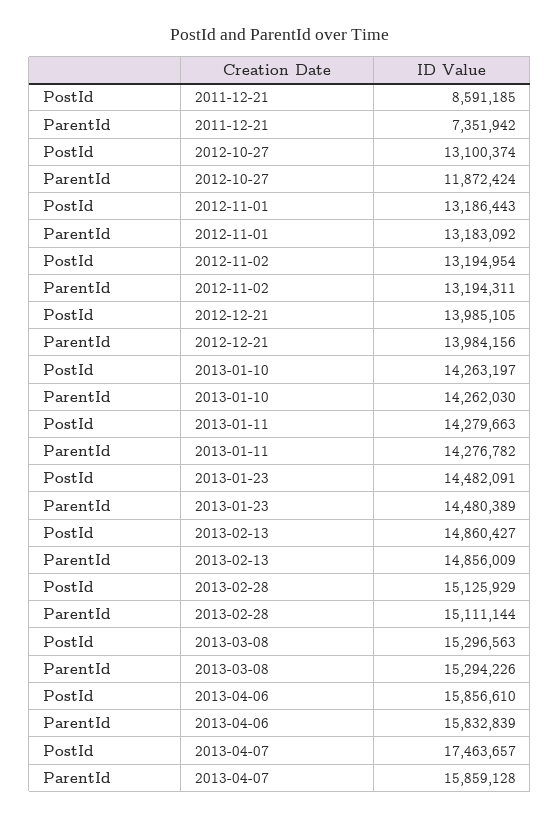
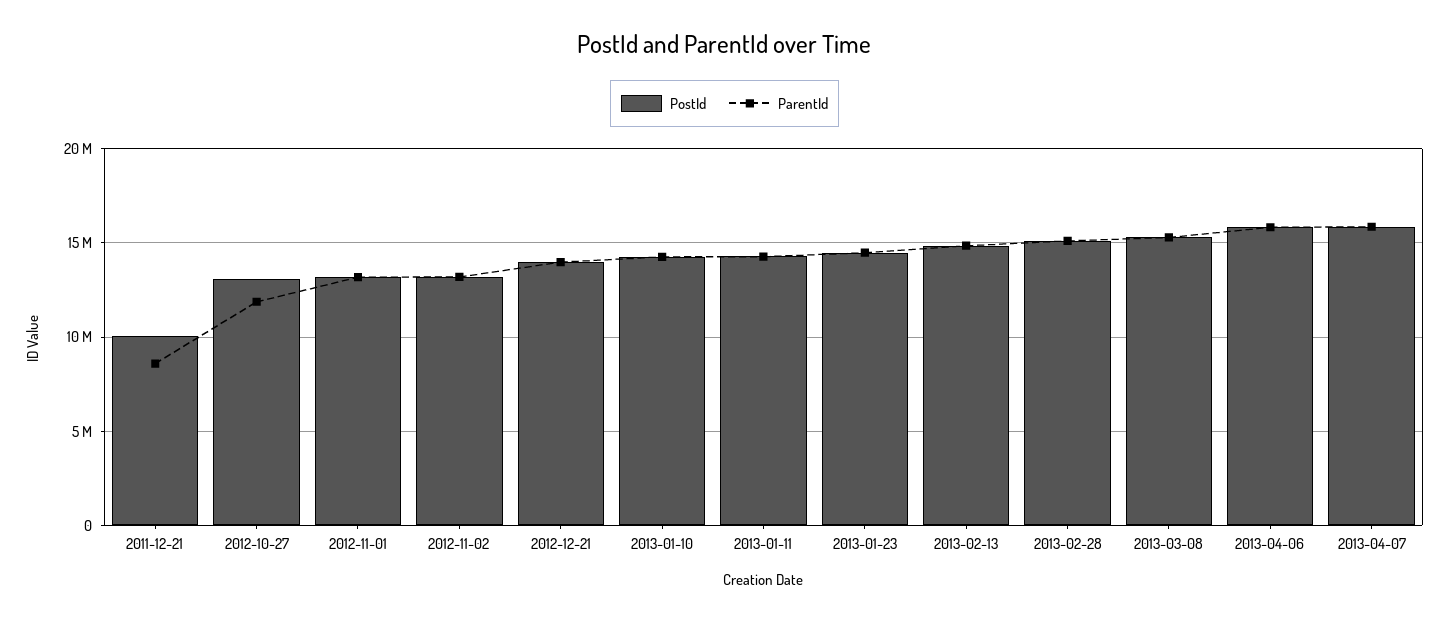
PostId, 2011-12-21: 8591185 -> 10000000
ParentId, 2011-12-21: 7351942 -> 8500000
PostId, 2013-04-07: 17463657 -> 16000000

